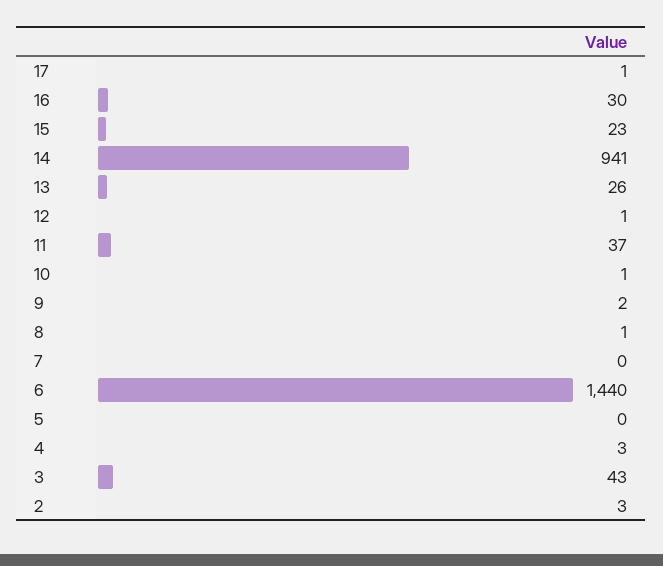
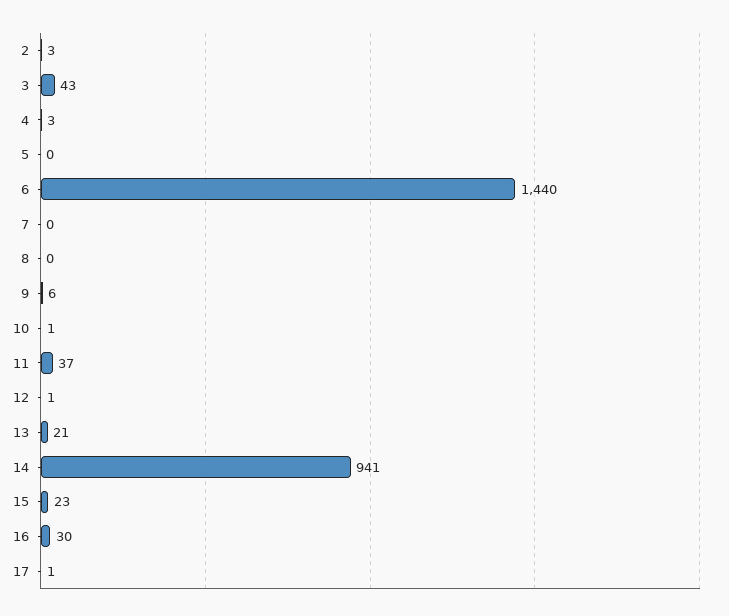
13: 26 -> 21
9: 2 -> 6
8: 1 -> 0

